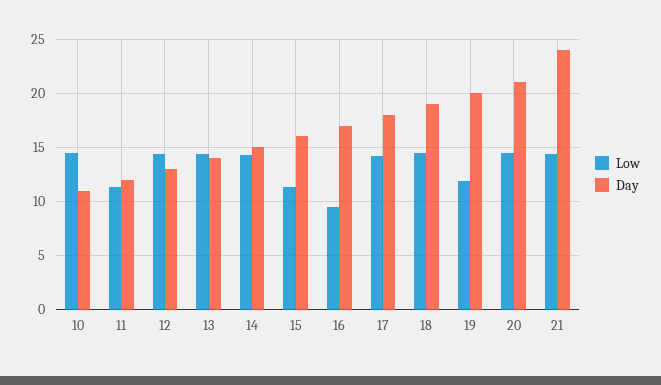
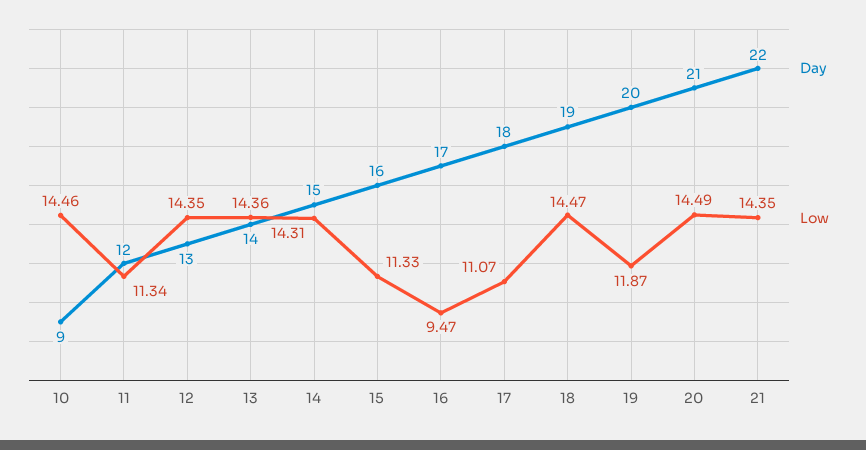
Day, 10: 11 -> 9
Low, 17: 14 -> 11.07
Day, 21: 24 -> 22

